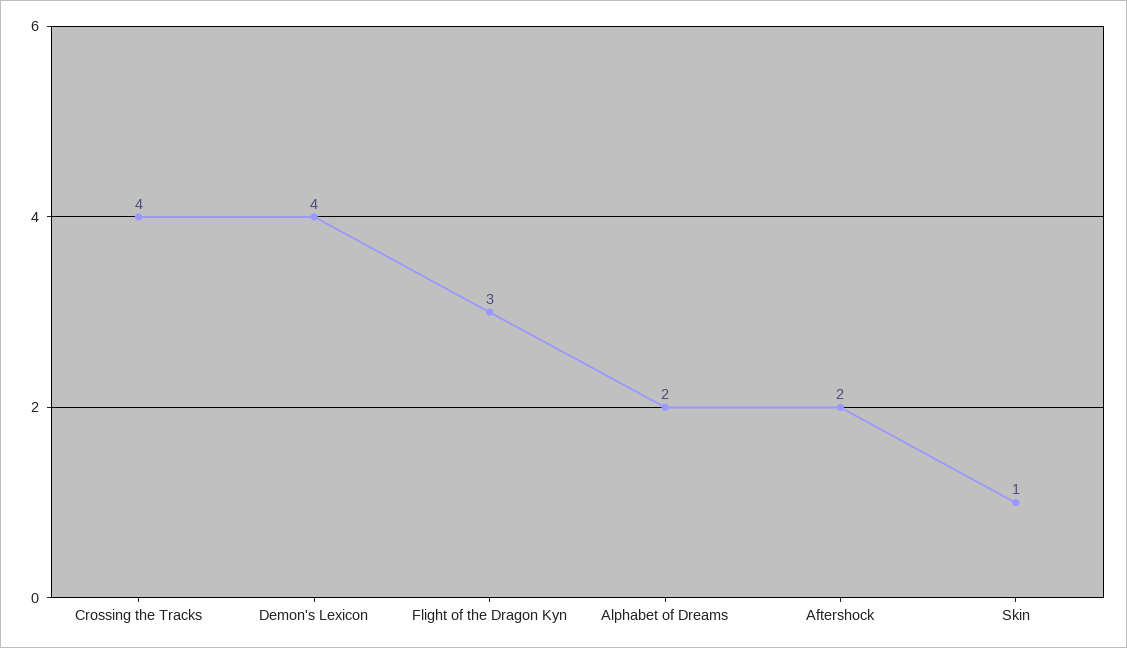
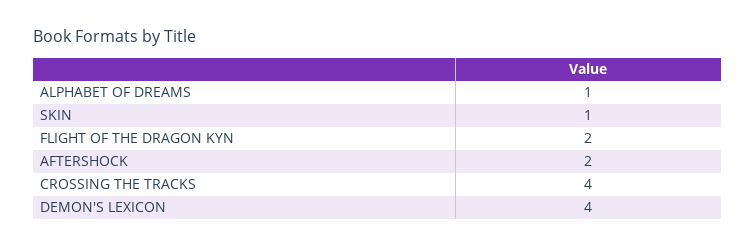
Flight of the Dragon Kyn: 3 -> 2
Alphabet of Dreams: 2 -> 1

